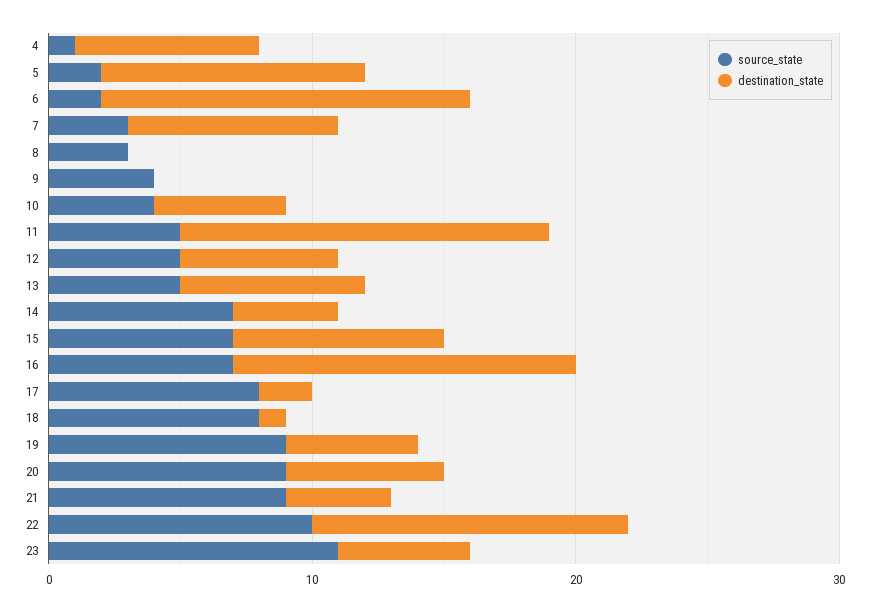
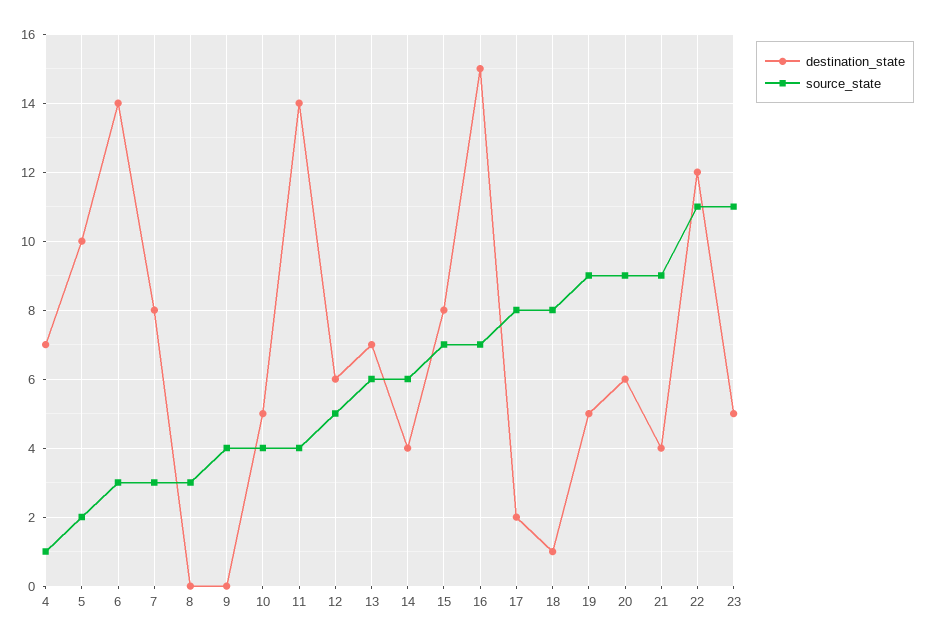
source_state, 6: 2 -> 3
source_state, 11: 5 -> 4
source_state, 13: 5 -> 6
source_state, 14: 7 -> 6
destination_state, 16: 13 -> 15
source_state, 22: 10 -> 11

